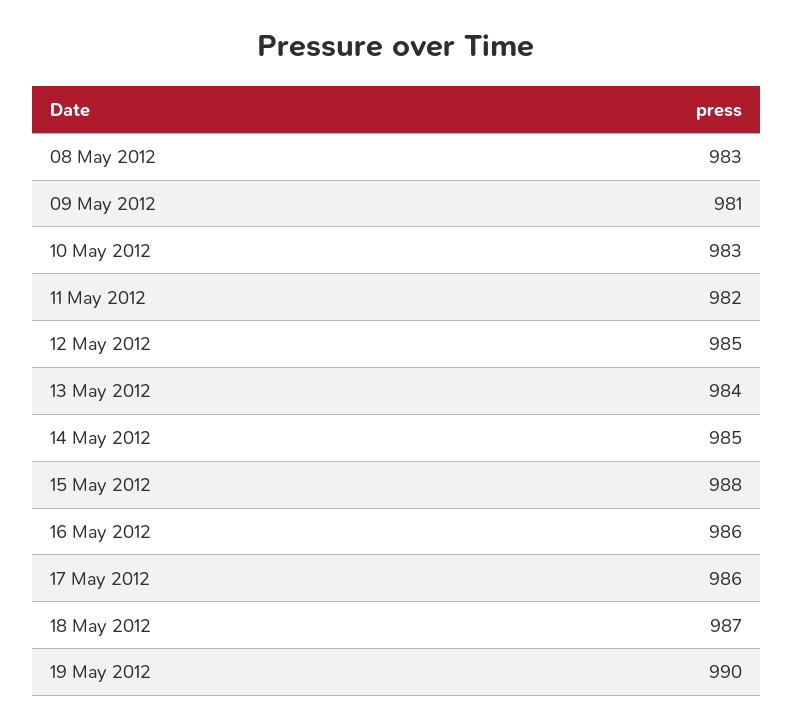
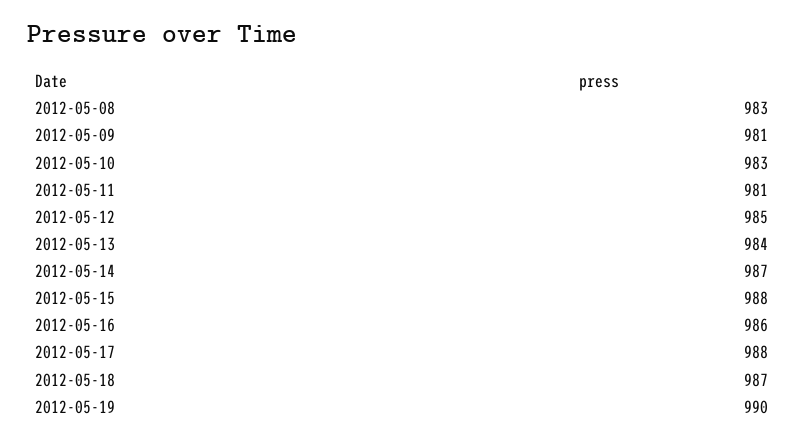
11 May 2012: 982 -> 981
14 May 2012: 985 -> 987
17 May 2012: 986 -> 988

